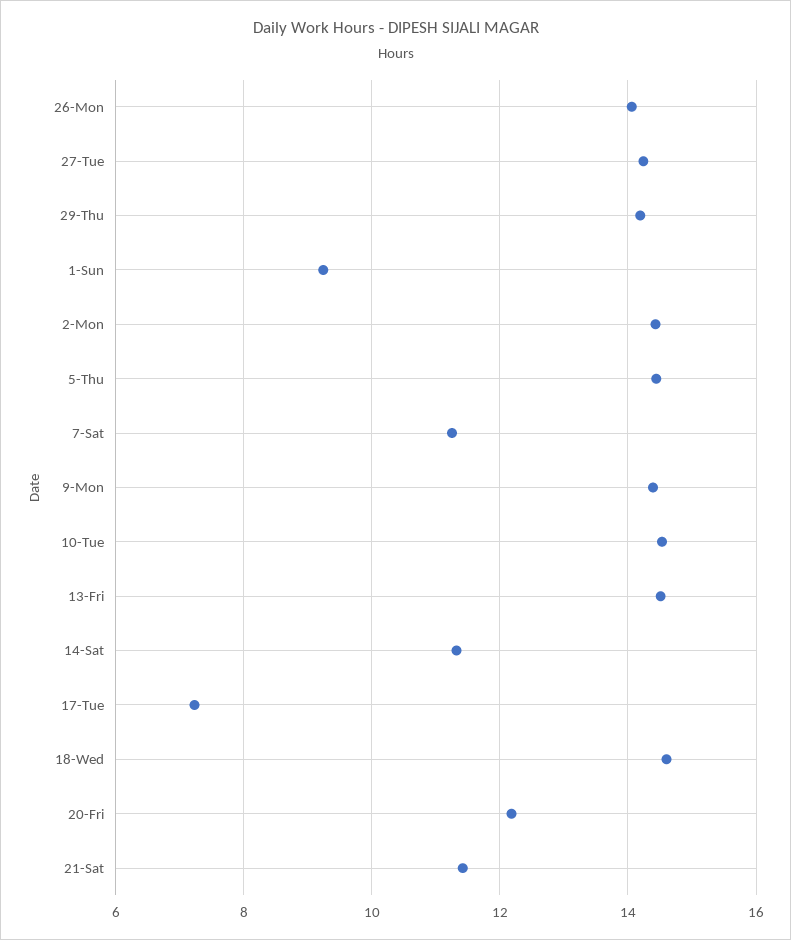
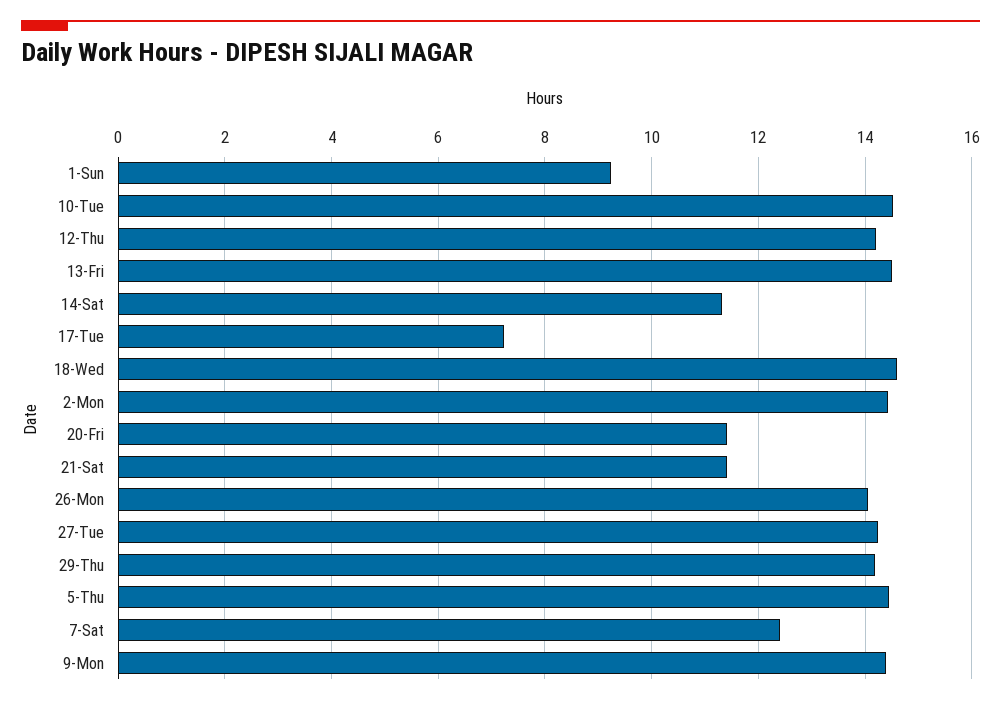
7-Sat: 11.2 -> 12.4
20-Fri: 12.2 -> 11.4
12-Thu: none -> 14.2

